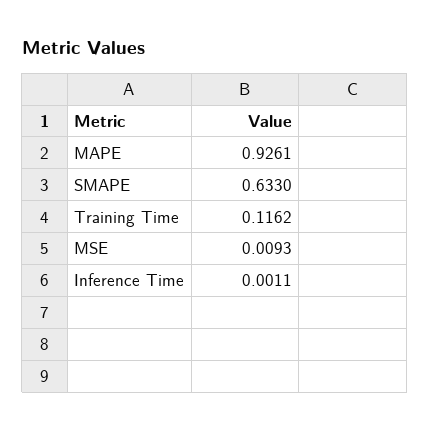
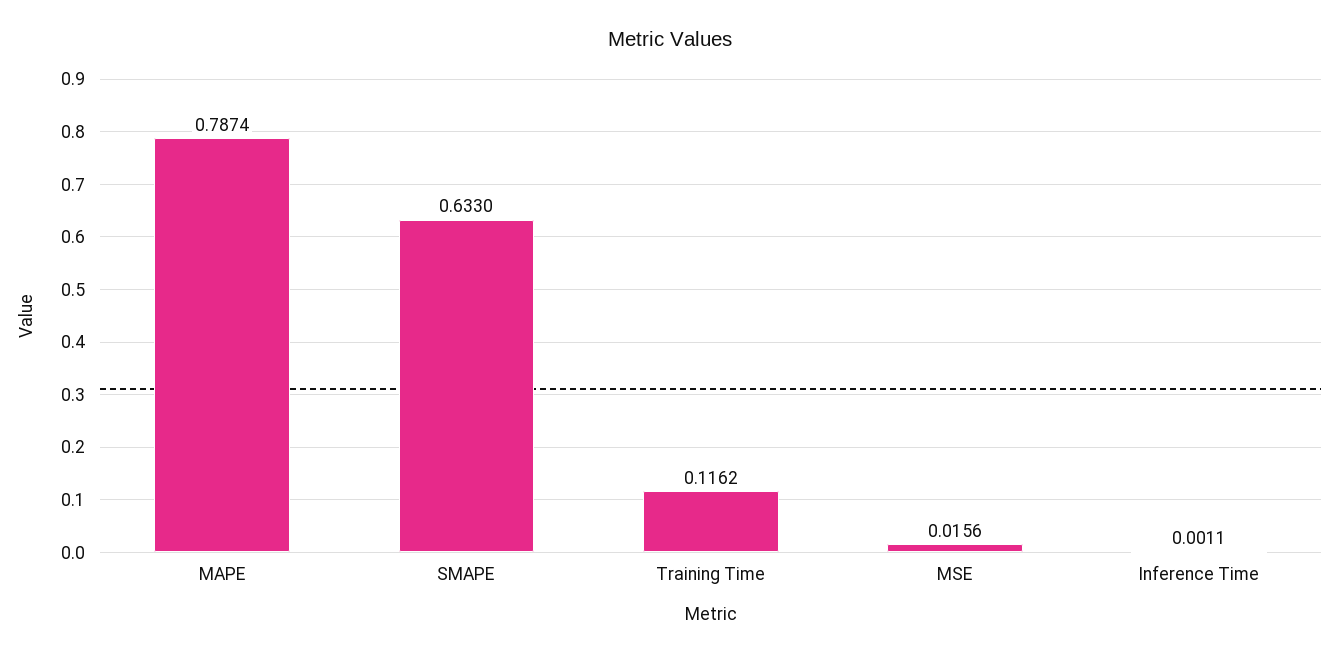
MAPE: 0.9261 -> 0.7874
MSE: 0.0093 -> 0.0156

